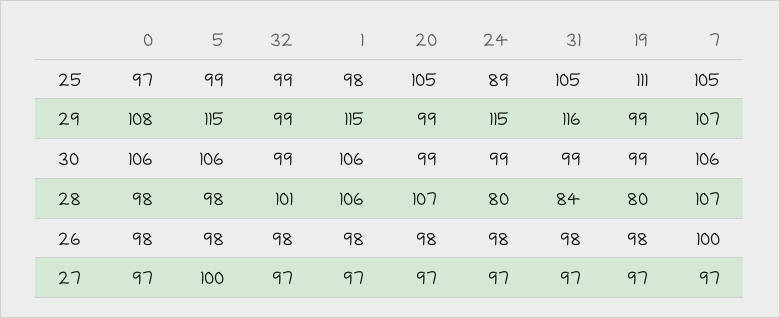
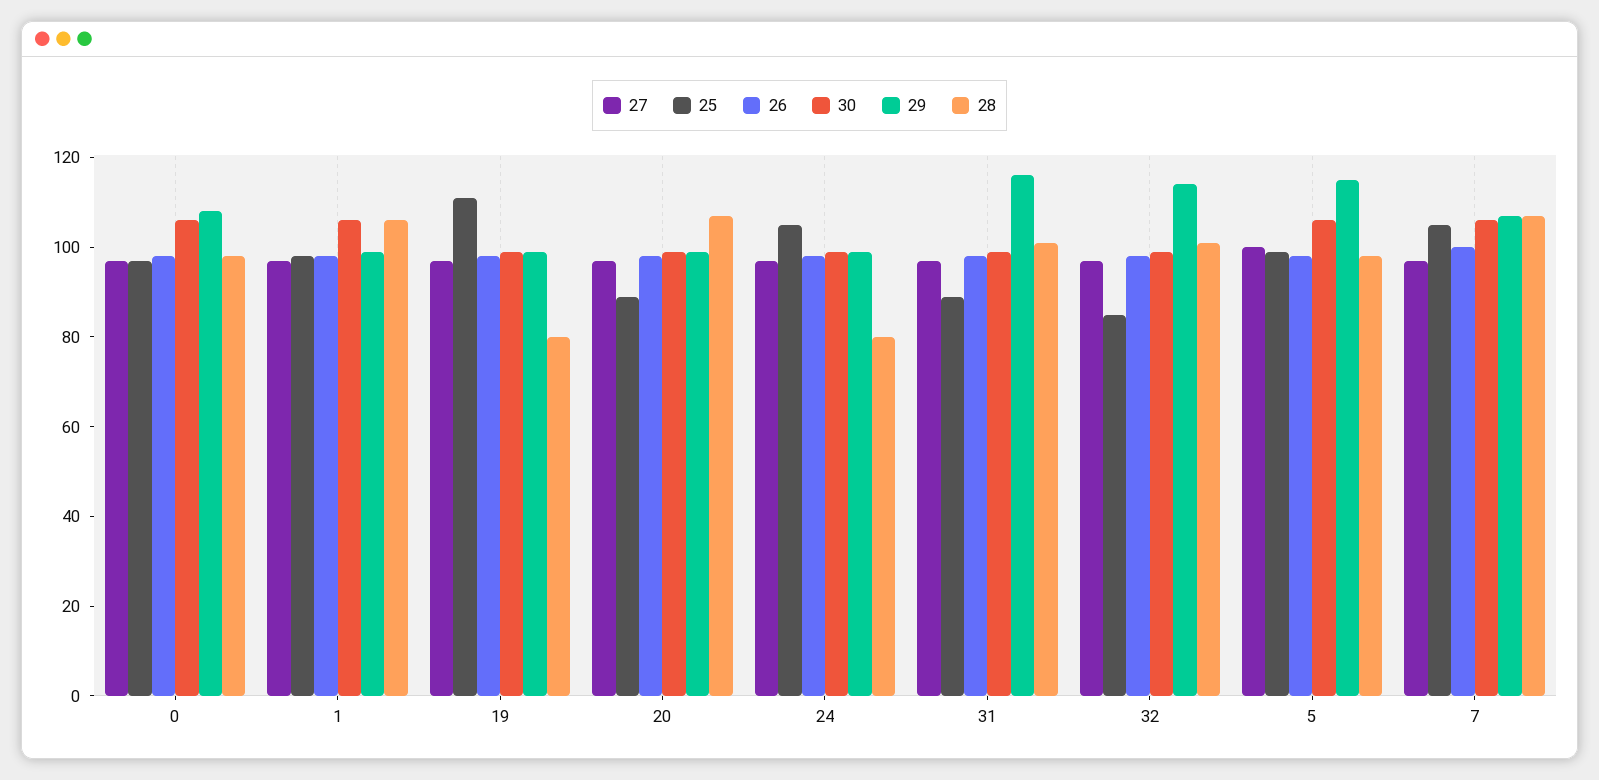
25, 32: 99 -> 85
25, 20: 105 -> 90
25, 24: 89 -> 105
25, 31: 105 -> 90
29, 32: 99 -> 115
29, 1: 115 -> 100
29, 24: 115 -> 100
28, 31: 84 -> 100

